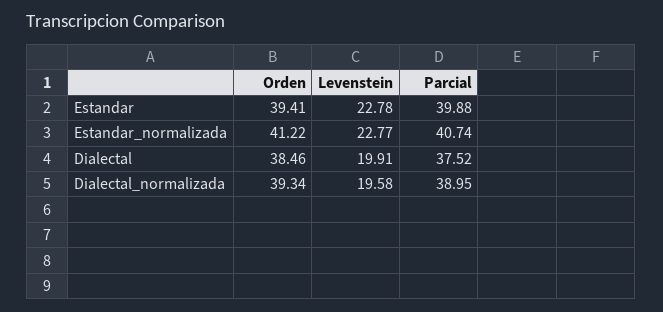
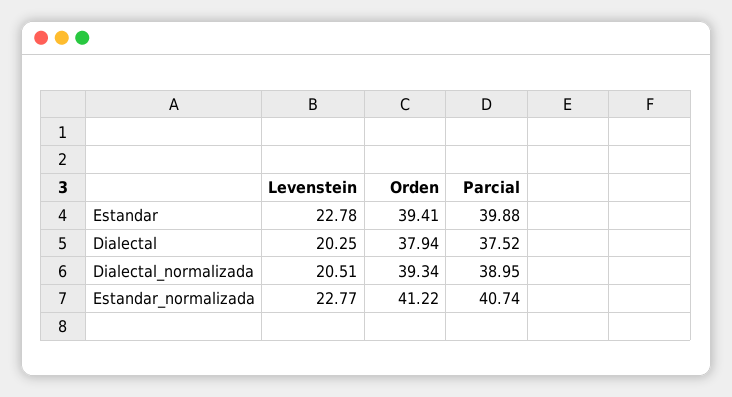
Orden, Dialectal: 38.46 -> 37.94
Levenstein, Dialectal: 19.91 -> 20.25
Levenstein, Dialectal_normalizada: 19.58 -> 20.51

